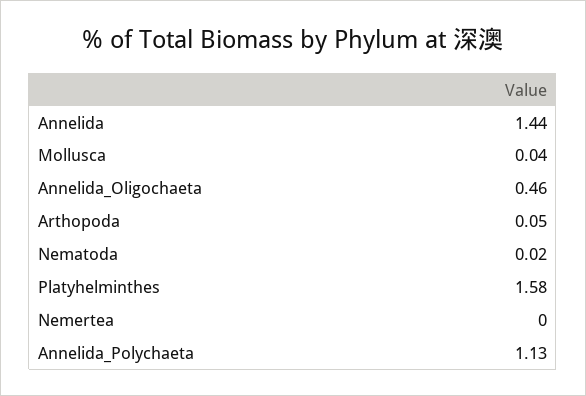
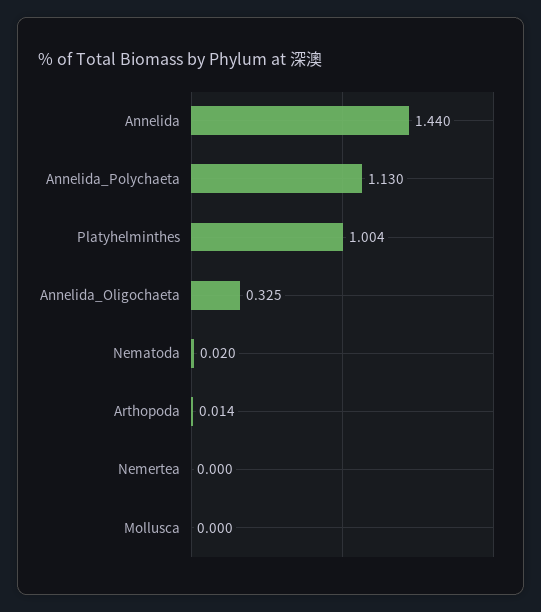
Mollusca: 0.04 -> 0
Annelida_Oligochaeta: 0.46 -> 0.325
Arthopoda: 0.05 -> 0.014
Platyhelminthes: 1.58 -> 1.004

